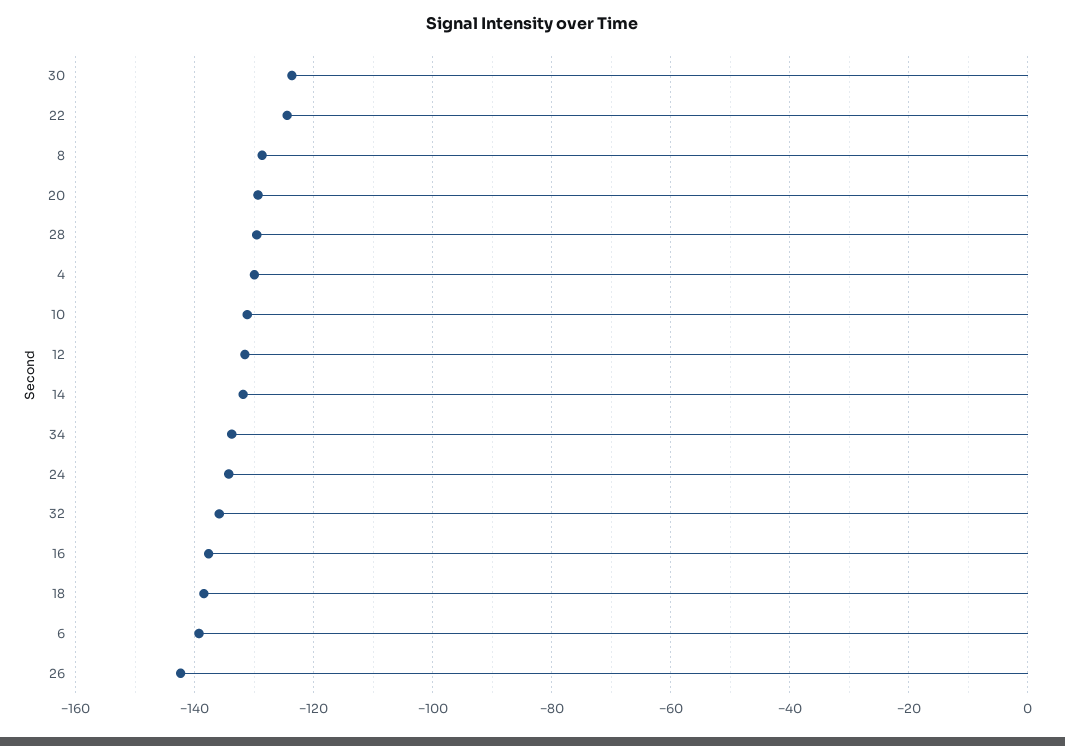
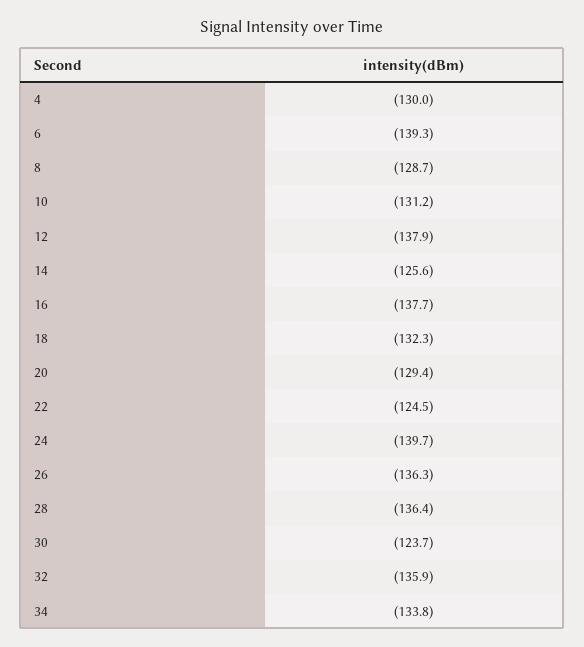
28: -130 -> -136.4
12: -132 -> -137.9
14: -132 -> -125.6
24: -134 -> -139.7
18: -138 -> -132.3
26: -142 -> -136.3

